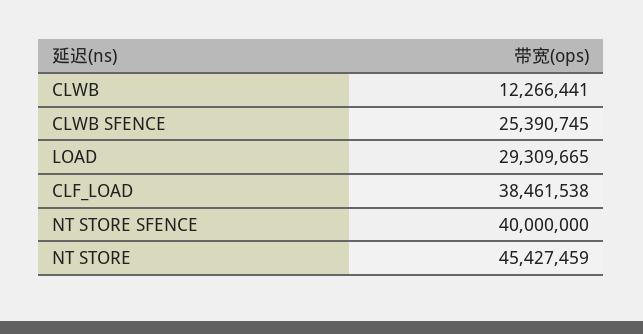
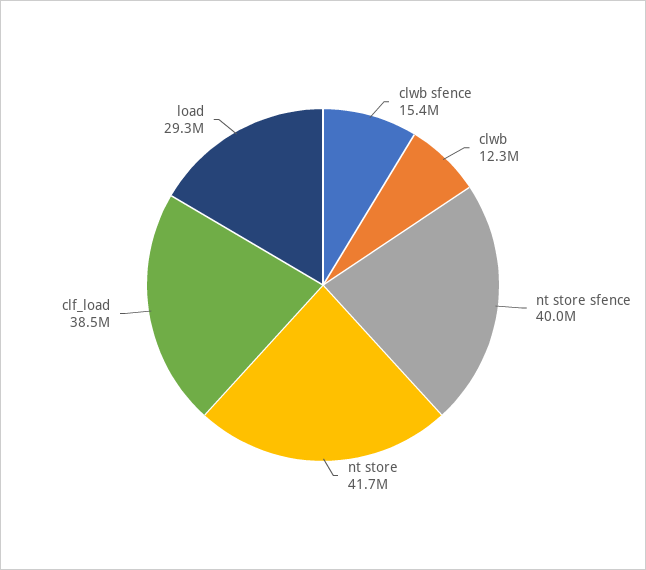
CLWB SFENCE: 25390745 -> 15400000
NT STORE: 45427459 -> 41700000

